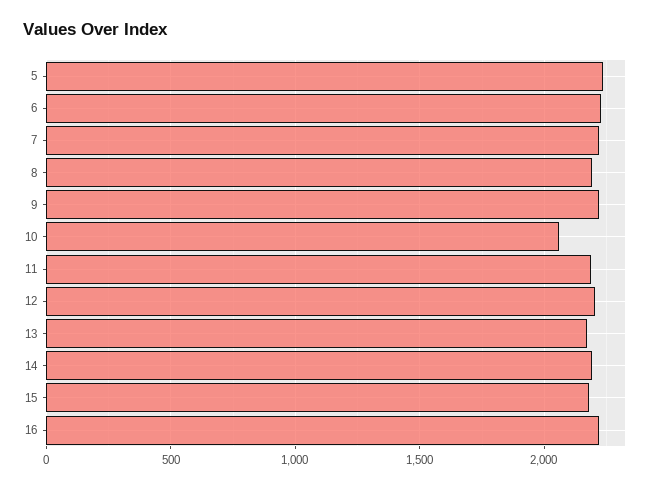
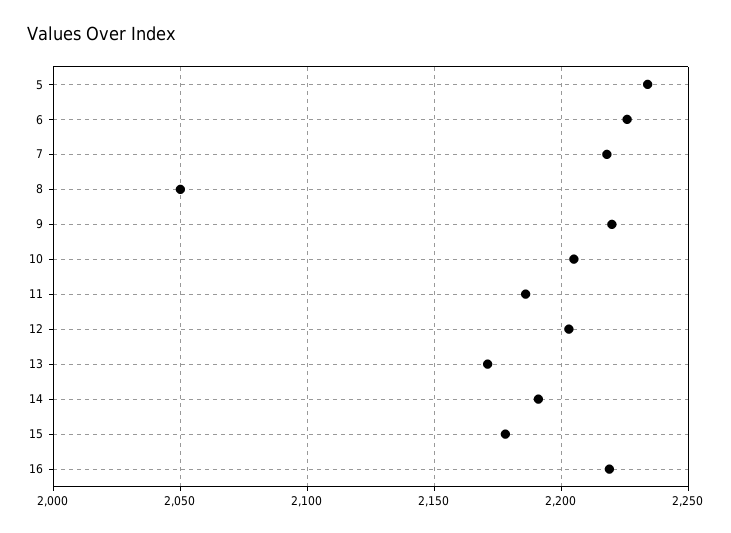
8: 2200 -> 2050
10: 2050 -> 2205

